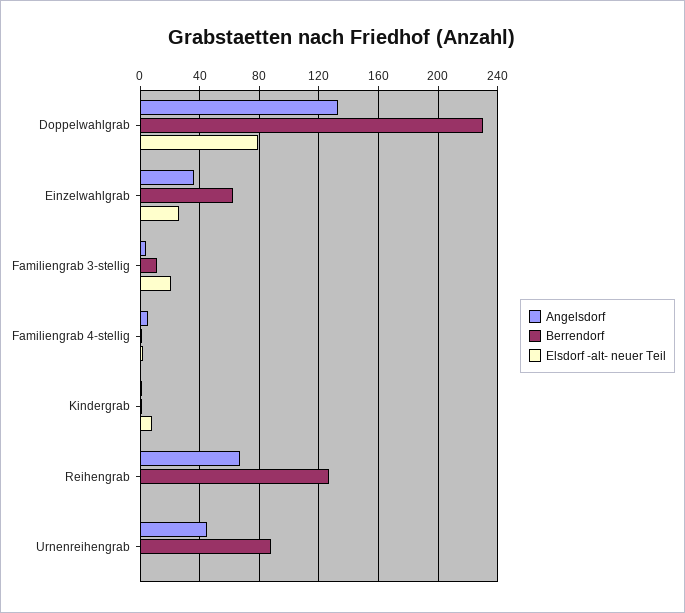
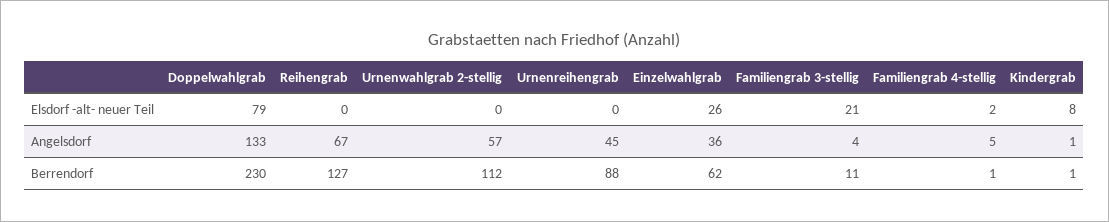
Elsdorf -alt- neuer Teil, Urnenwahlgrab 2-stellig: none -> 0
Angelsdorf, Urnenwahlgrab 2-stellig: none -> 57
Berrendorf, Urnenwahlgrab 2-stellig: none -> 112

